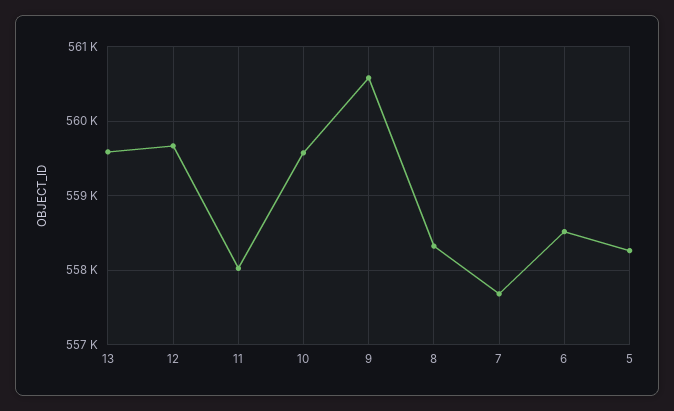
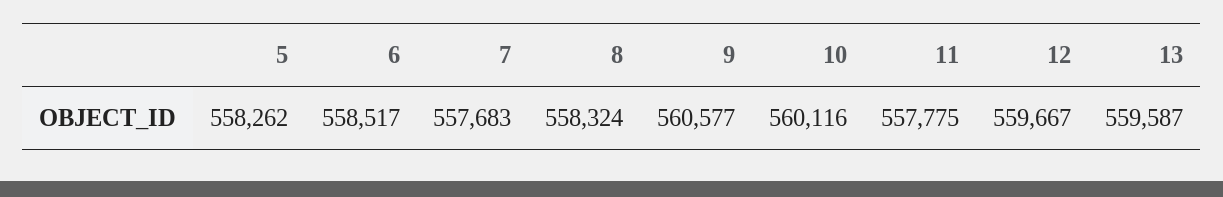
11: 558000 -> 557775
10: 559600 -> 560116

